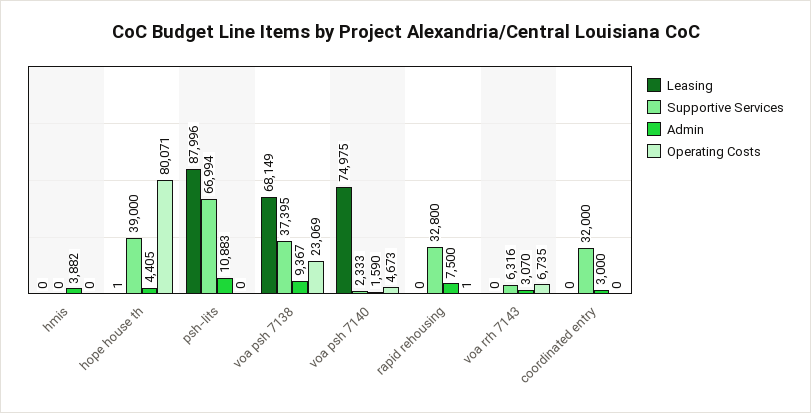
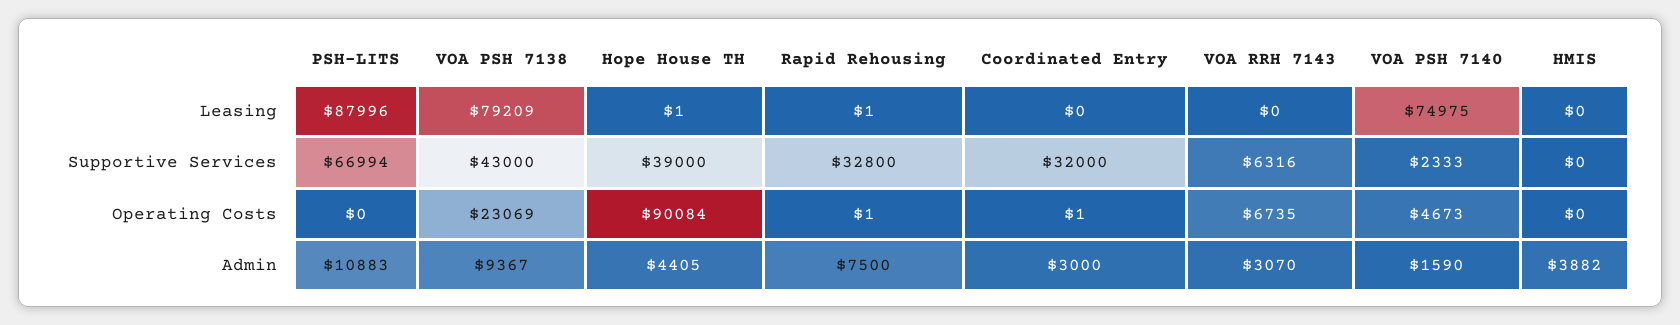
Operating Costs, hope house th: 80071 -> 90084
Leasing, voa psh 7138: 68149 -> 79209
Supportive Services, voa psh 7138: 37395 -> 43000
Leasing, rapid rehousing: 0 -> 1
Operating Costs, coordinated entry: 0 -> 1

